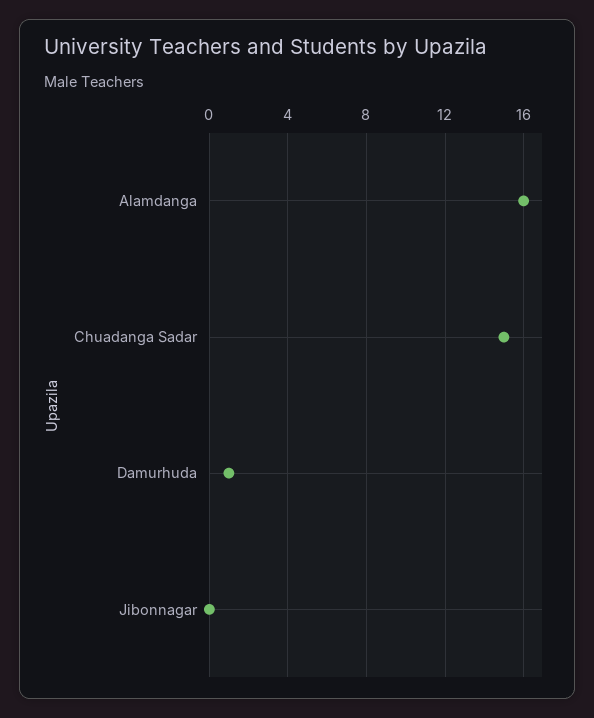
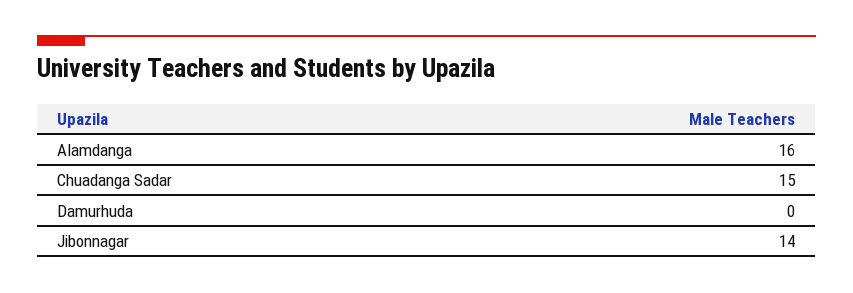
Damurhuda: 1 -> 0
Jibonnagar: 0 -> 14

